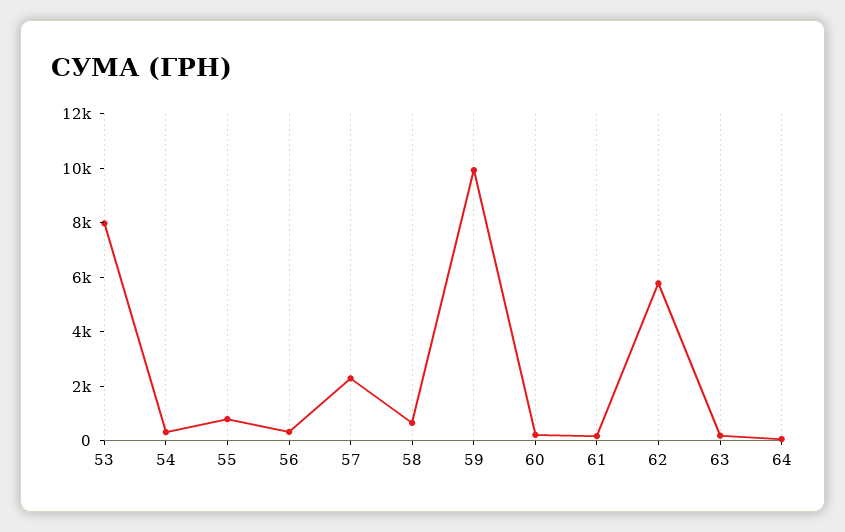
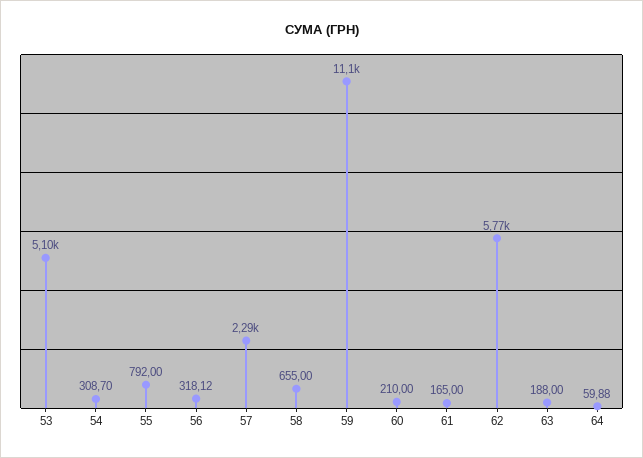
53: 8000 -> 5100
59: 10000 -> 11100

